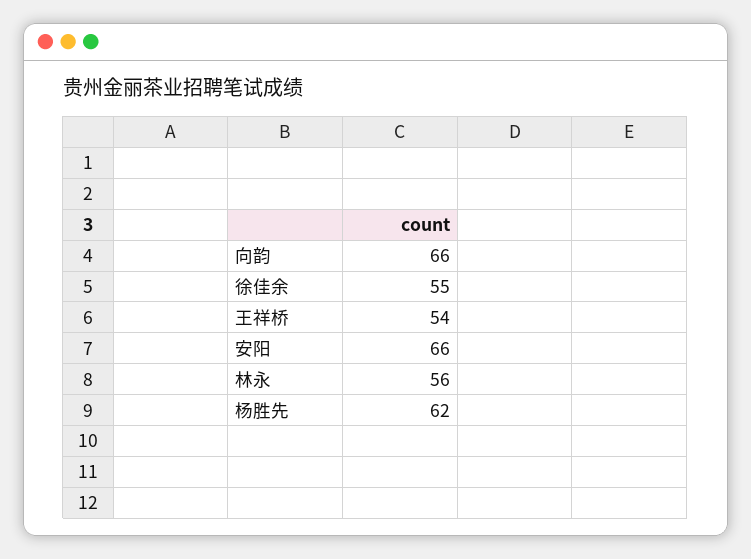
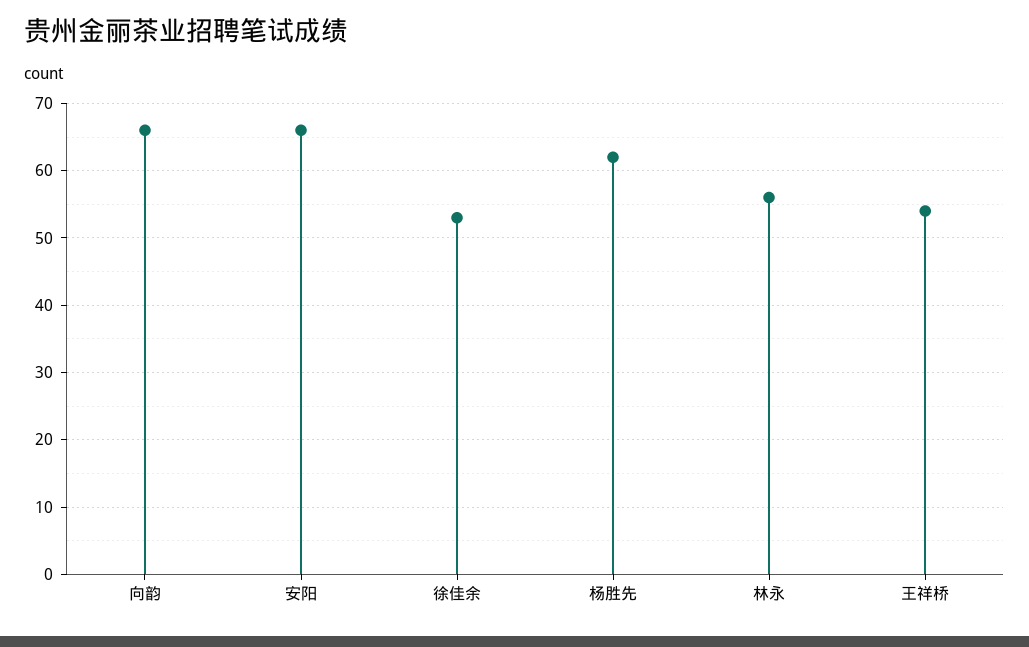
徐佳余: 55 -> 53

